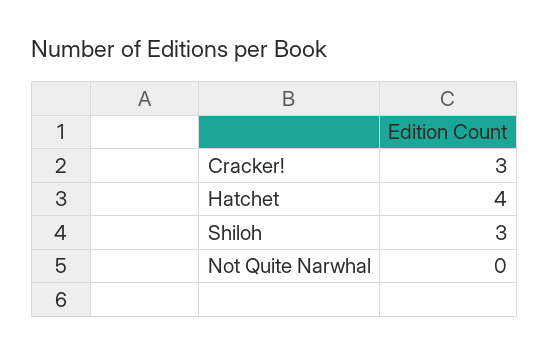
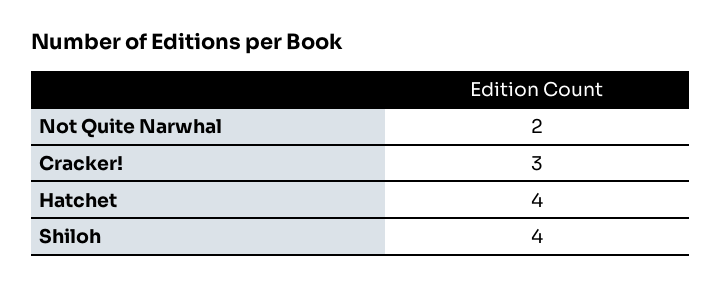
Shiloh: 3 -> 4
Not Quite Narwhal: 0 -> 2

